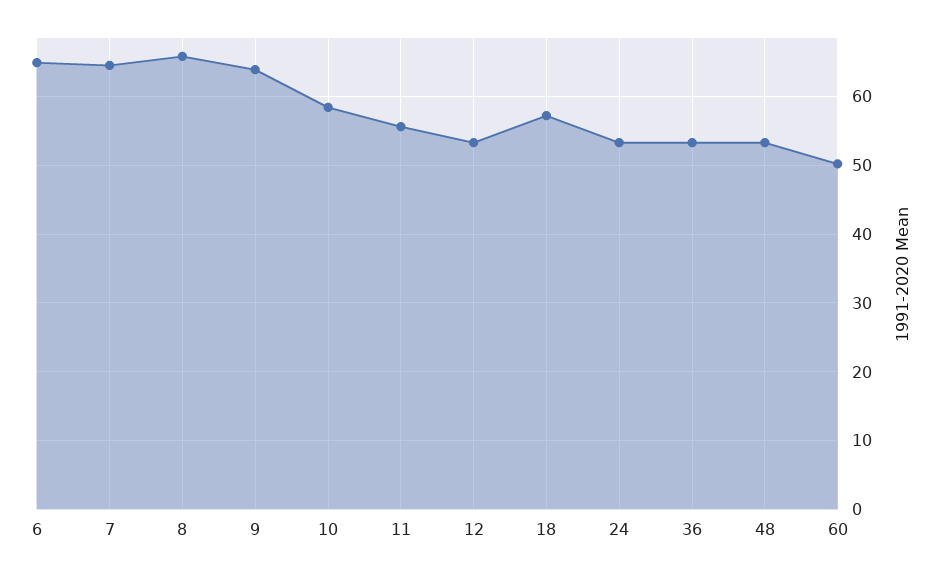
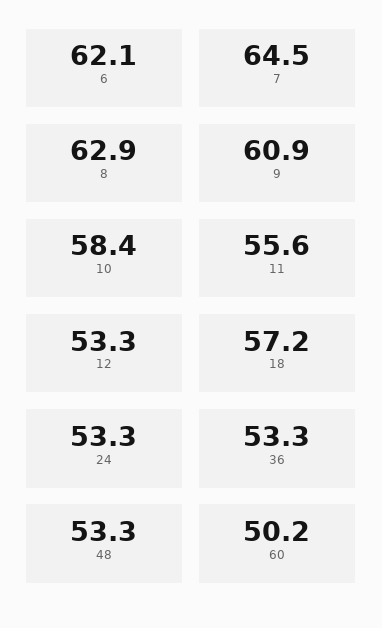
6: 65 -> 62.1
8: 66 -> 62.9
9: 64 -> 60.9

